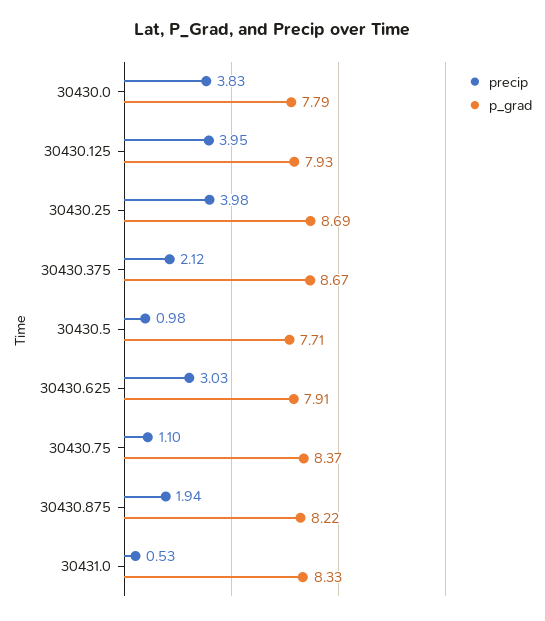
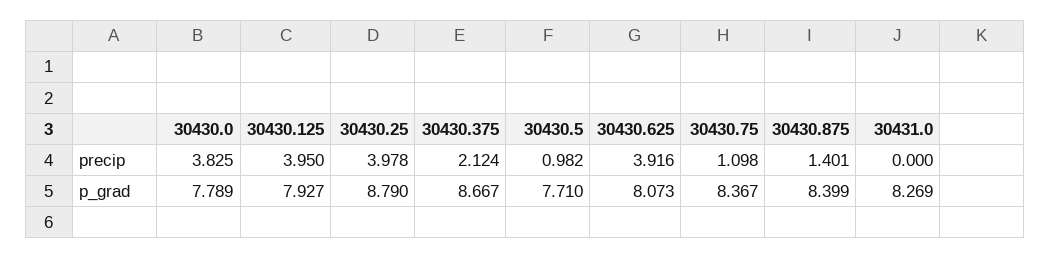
p_grad, 30430.25: 8.69 -> 8.79
precip, 30430.625: 3.03 -> 3.916
p_grad, 30430.625: 7.91 -> 8.073
precip, 30430.875: 1.94 -> 1.401
p_grad, 30430.875: 8.22 -> 8.399
precip, 30431.0: 0.53 -> 0
p_grad, 30431.0: 8.33 -> 8.269

